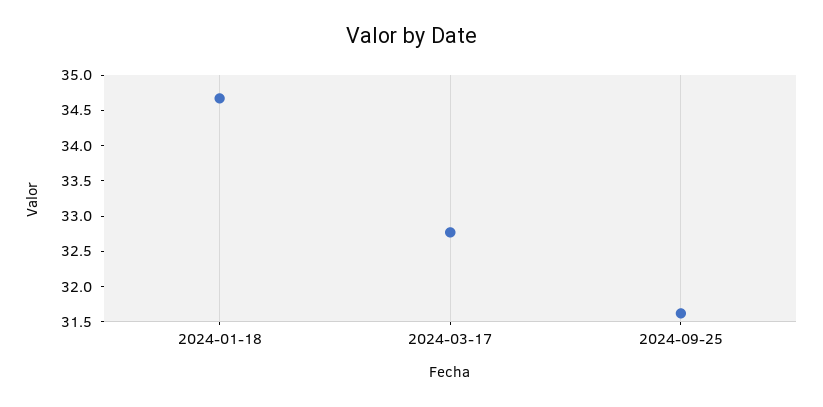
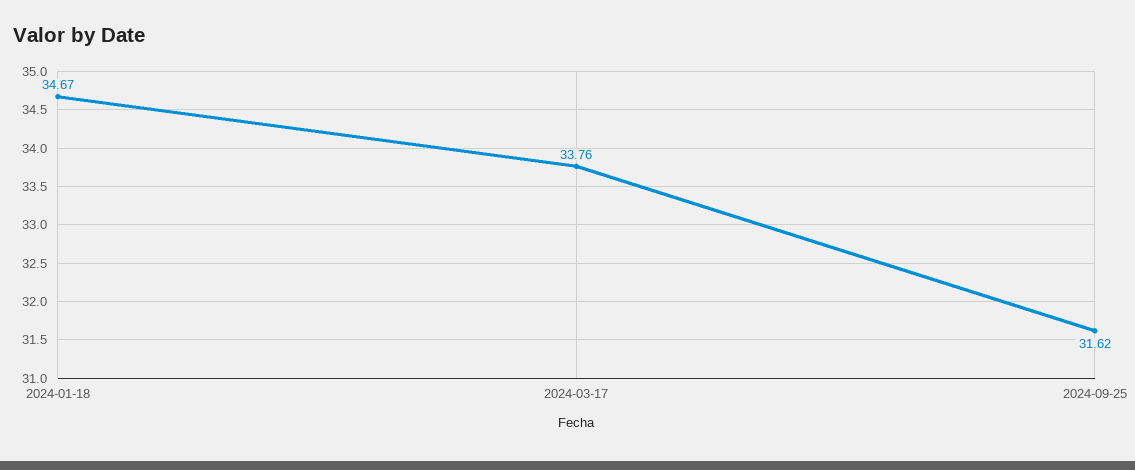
2024-03-17: 32.75 -> 33.76

